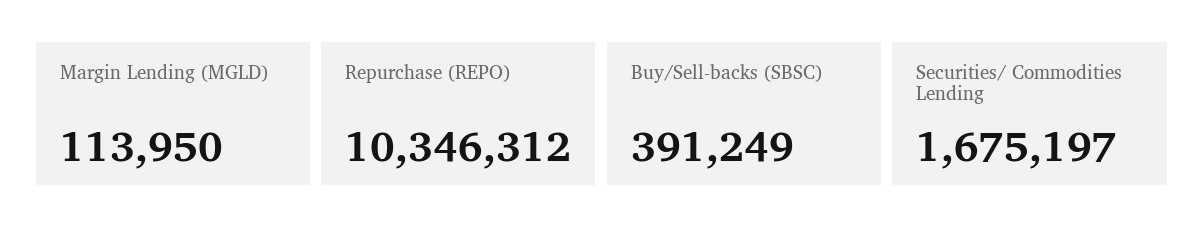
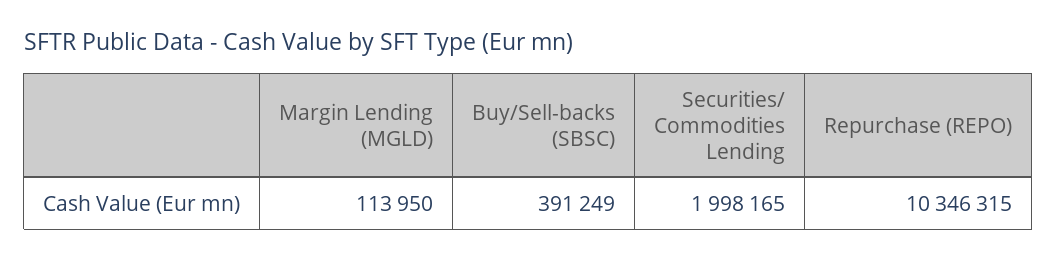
Repurchase (REPO): 10346312 -> 10346315
Securities/ Commodities Lending: 1675197 -> 1998165

